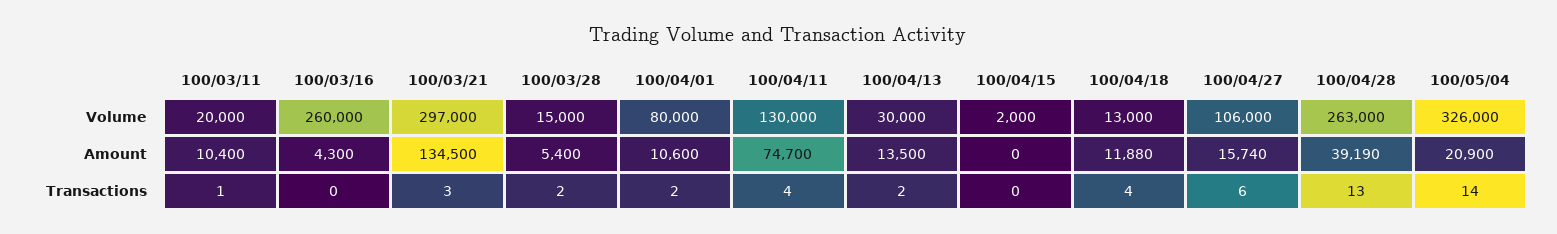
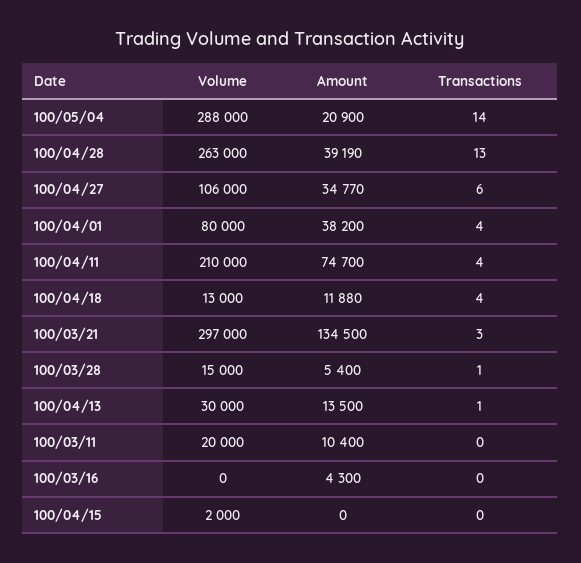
100/03/16, Volume: 260000 -> 0
100/04/11, Volume: 130000 -> 210000
100/05/04, Volume: 326000 -> 288000
100/04/01, Amount: 10600 -> 38200
100/04/27, Amount: 15740 -> 34770
100/03/11, Transactions: 1 -> 0
100/03/28, Transactions: 2 -> 1
100/04/01, Transactions: 2 -> 4
100/04/13, Transactions: 2 -> 1

